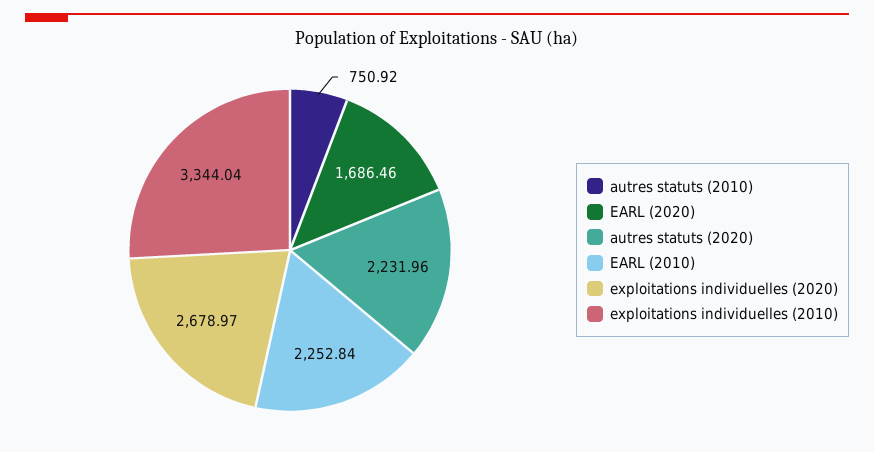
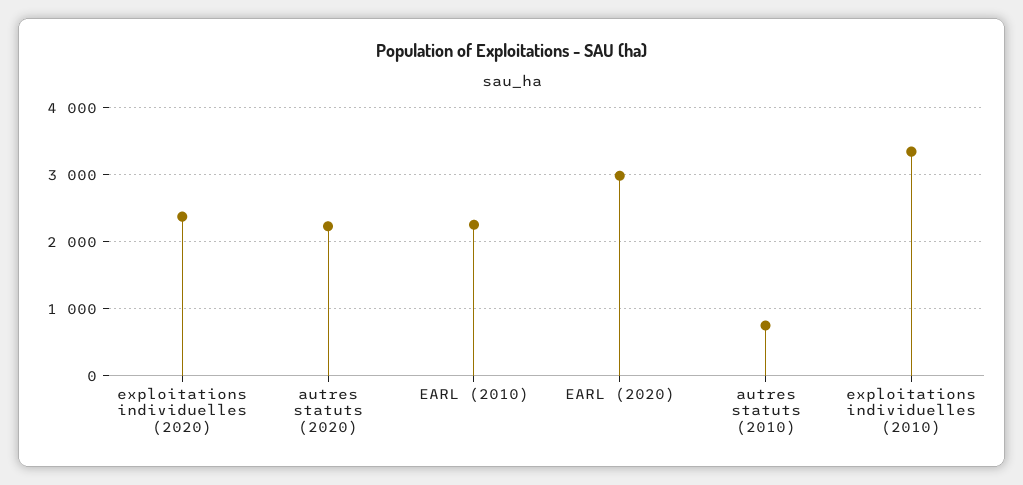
EARL (2020): 1686.46 -> 3000
exploitations individuelles (2020): 2678.97 -> 2400

